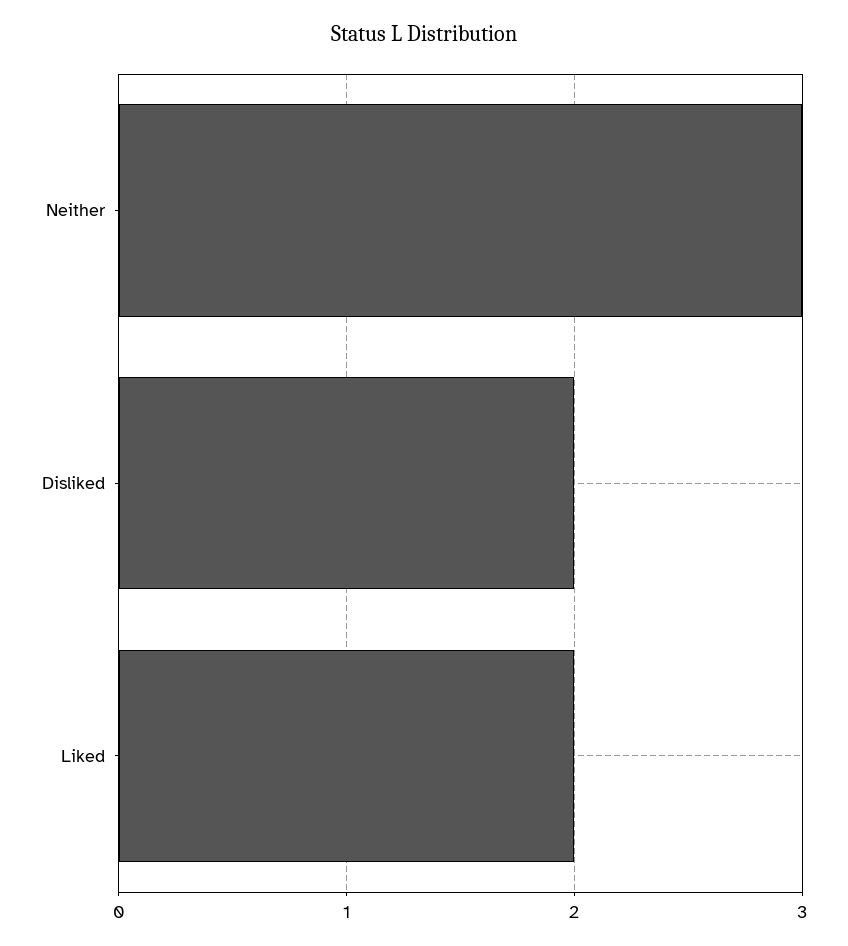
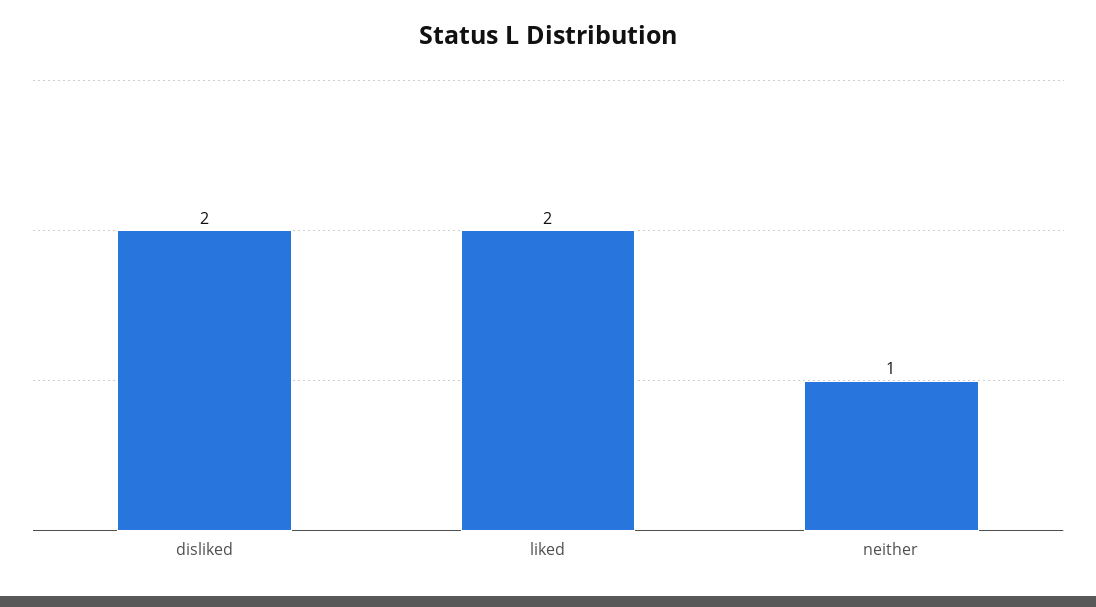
Neither: 3 -> 1

